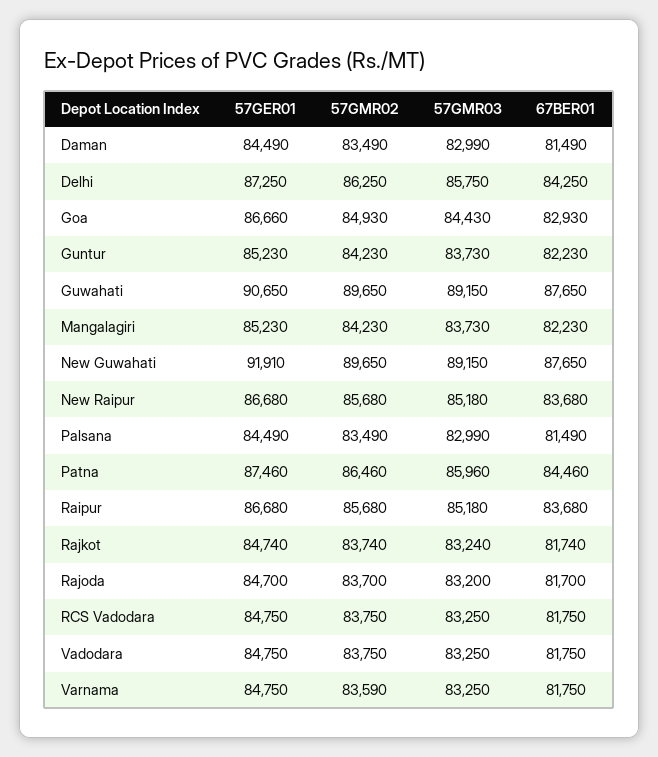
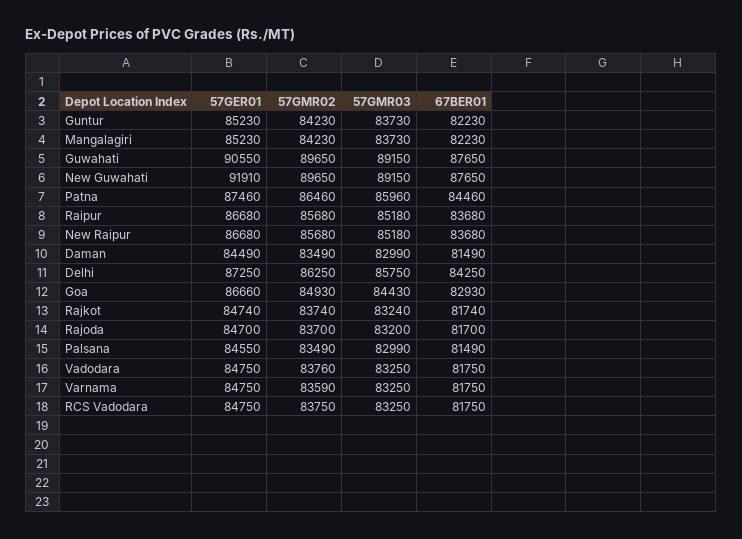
57GER01, Guwahati: 90650 -> 90550
57GER01, Palsana: 84490 -> 84550
57GMR02, Vadodara: 83750 -> 83760

